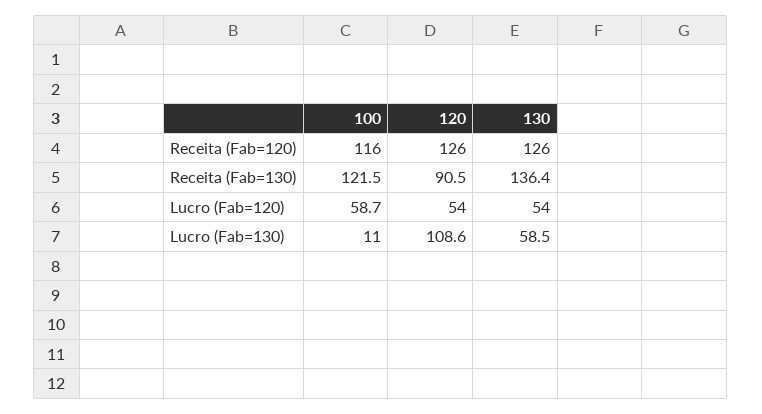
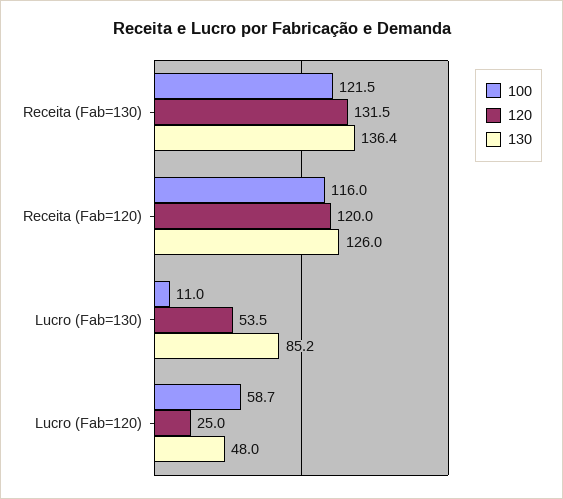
120, Receita (Fab=120): 126 -> 120
120, Receita (Fab=130): 90.5 -> 131.5
120, Lucro (Fab=120): 54 -> 25
130, Lucro (Fab=120): 54 -> 48
120, Lucro (Fab=130): 108.6 -> 53.5
130, Lucro (Fab=130): 58.5 -> 85.2

